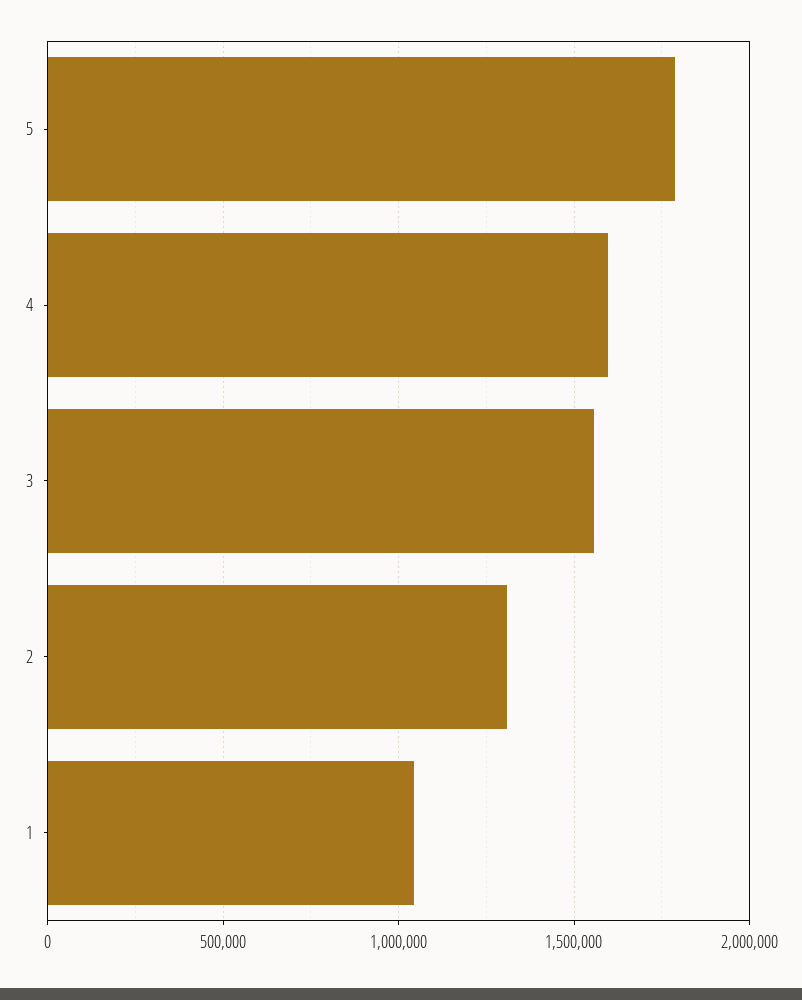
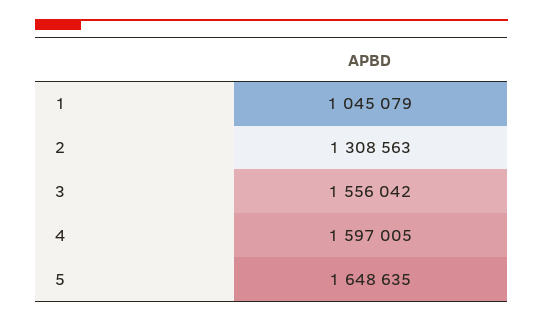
5: 1800000 -> 1648635

